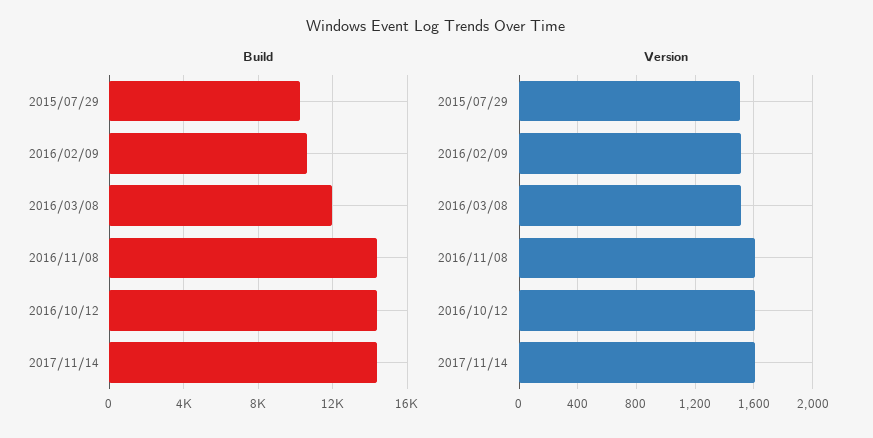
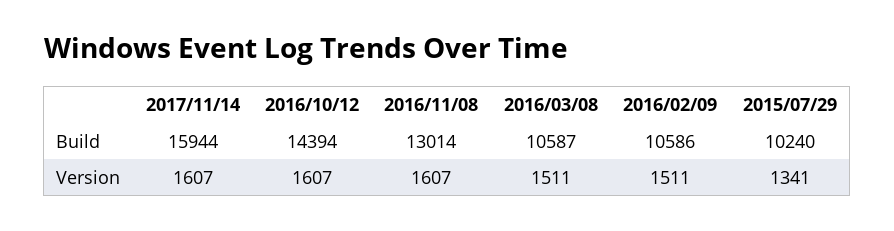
Build, 2016/03/08: 12000 -> 10587
Build, 2016/11/08: 14500 -> 13014
Build, 2017/11/14: 14500 -> 15944
Version, 2015/07/29: 1500 -> 1341

